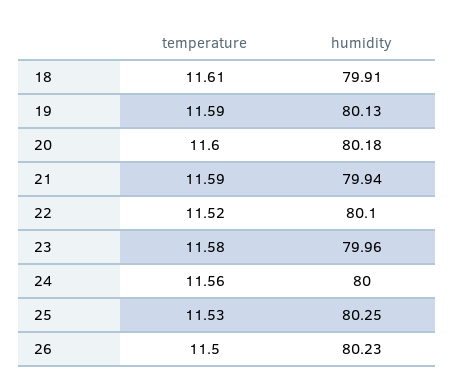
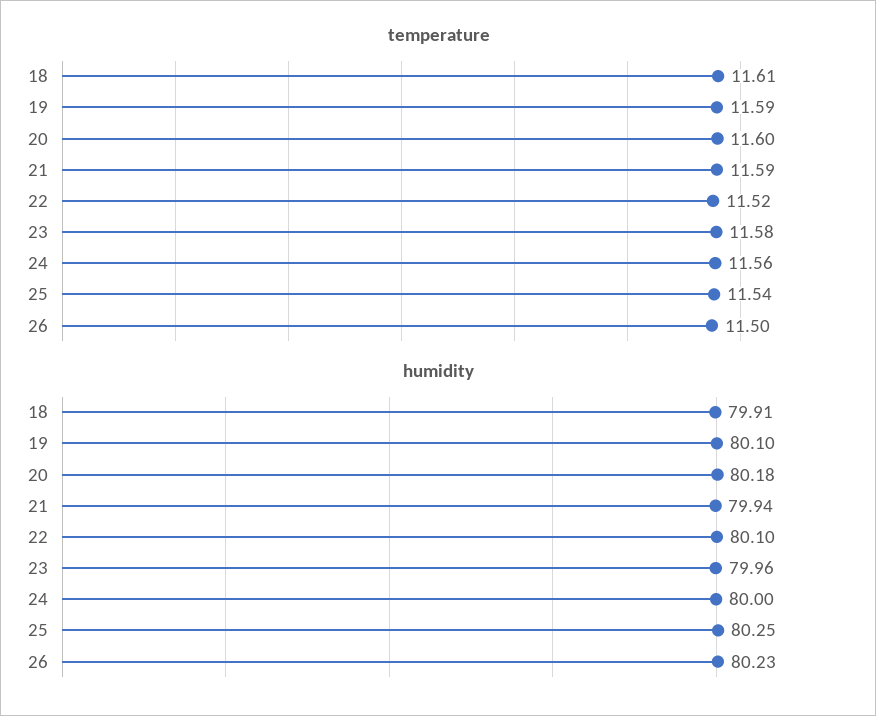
humidity, 19: 80.13 -> 80.1
temperature, 25: 11.53 -> 11.54

